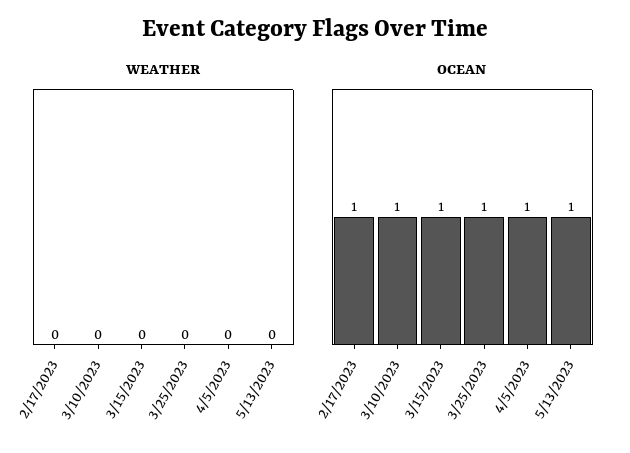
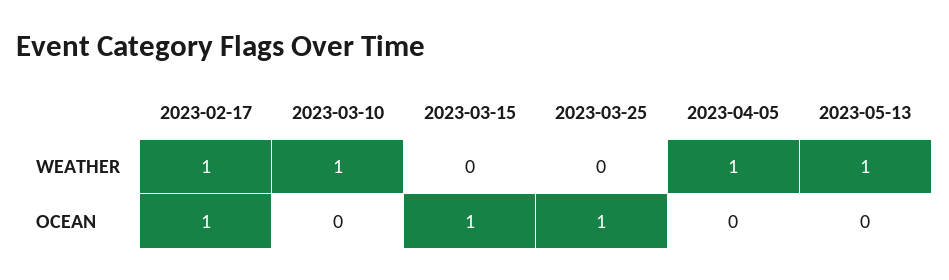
WEATHER, 2/17/2023: 0 -> 1
WEATHER, 3/10/2023: 0 -> 1
WEATHER, 4/5/2023: 0 -> 1
WEATHER, 5/13/2023: 0 -> 1
OCEAN, 3/10/2023: 1 -> 0
OCEAN, 4/5/2023: 1 -> 0
OCEAN, 5/13/2023: 1 -> 0

